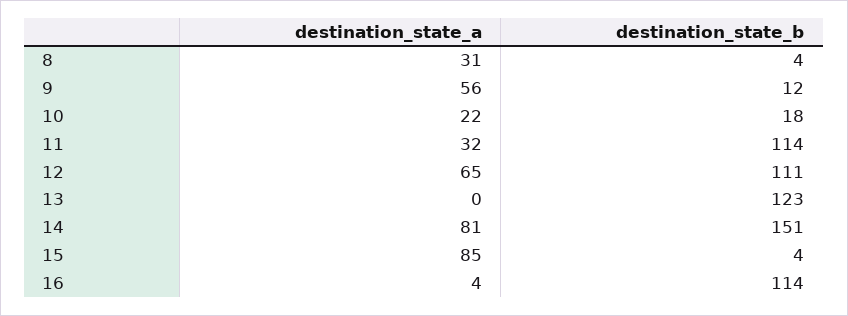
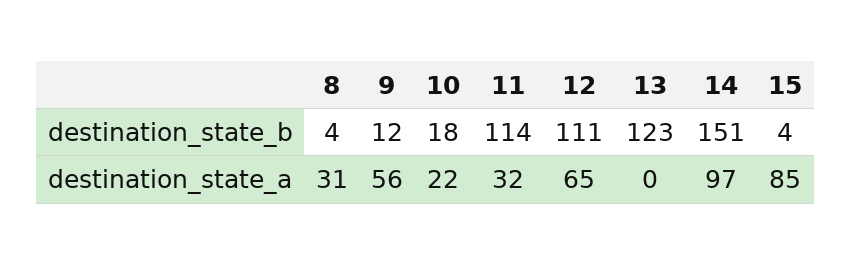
destination_state_a, 14: 81 -> 97
destination_state_a, 16: 4 -> none
destination_state_b, 16: 114 -> none

